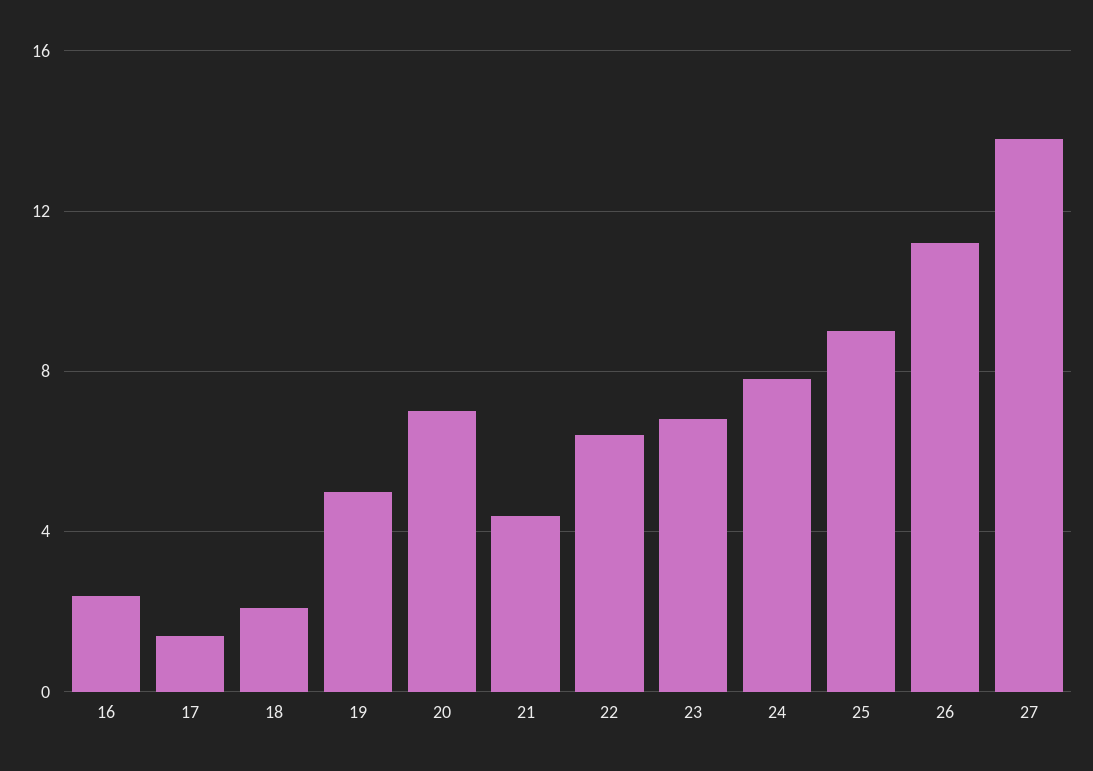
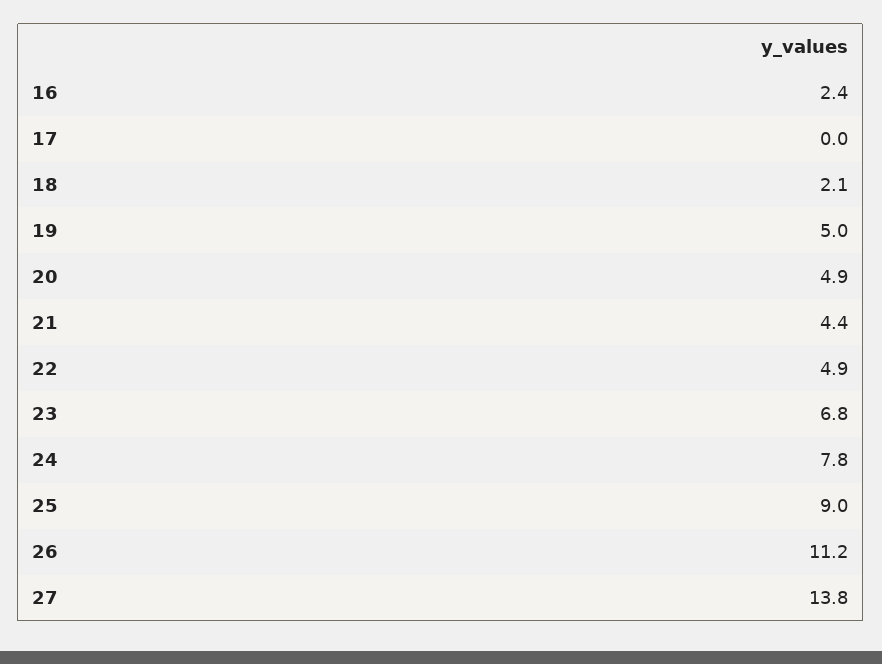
17: 1.5 -> 0
20: 7 -> 4.9
22: 6.5 -> 4.9

